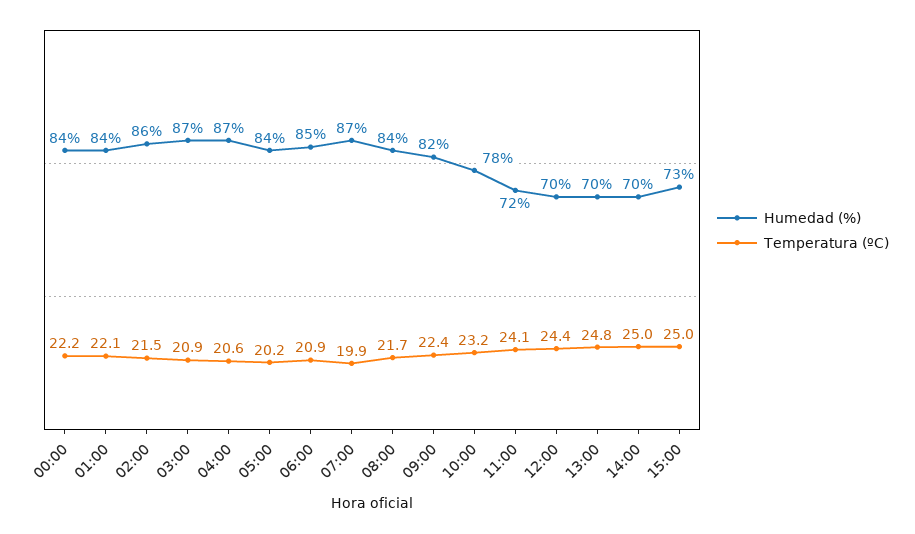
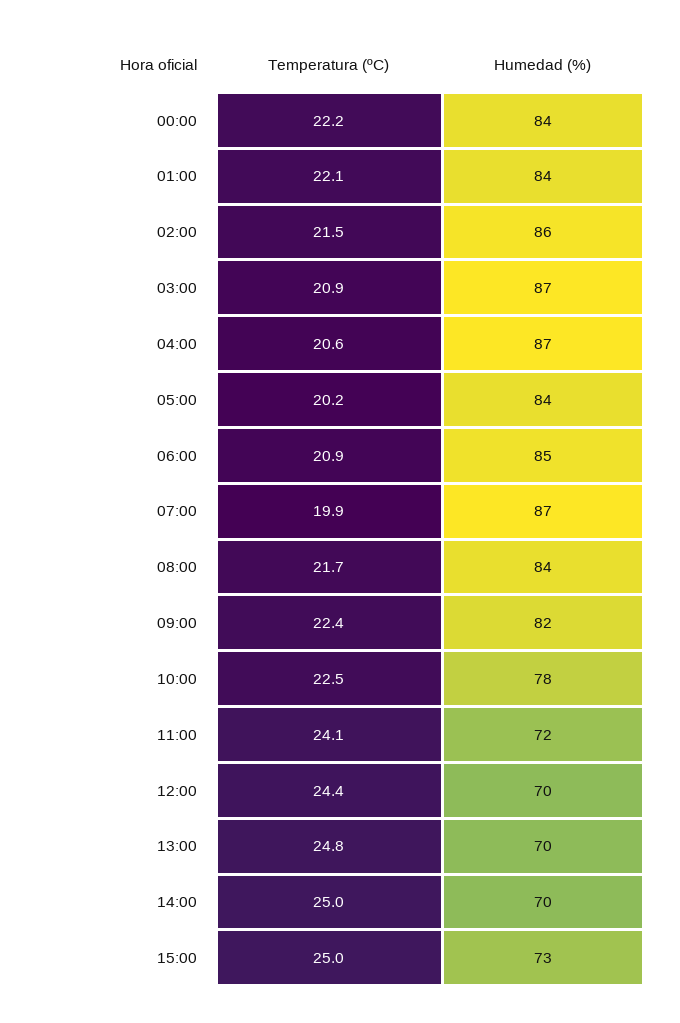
Temperatura (ºC), 10:00: 23.2 -> 22.5

